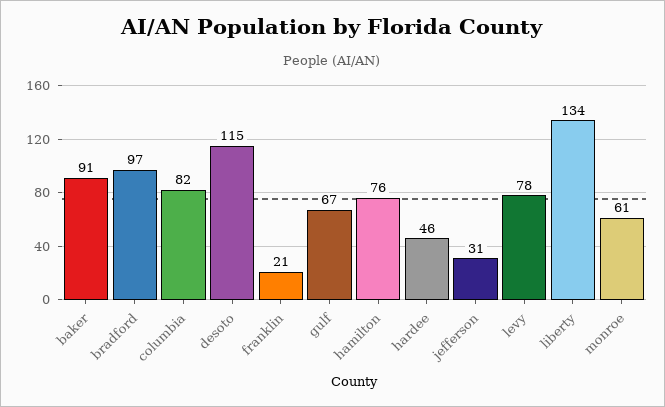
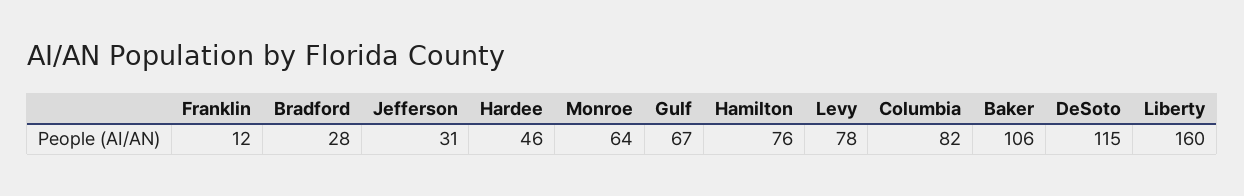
baker: 91 -> 106
bradford: 97 -> 28
franklin: 21 -> 12
liberty: 134 -> 160
monroe: 61 -> 64

